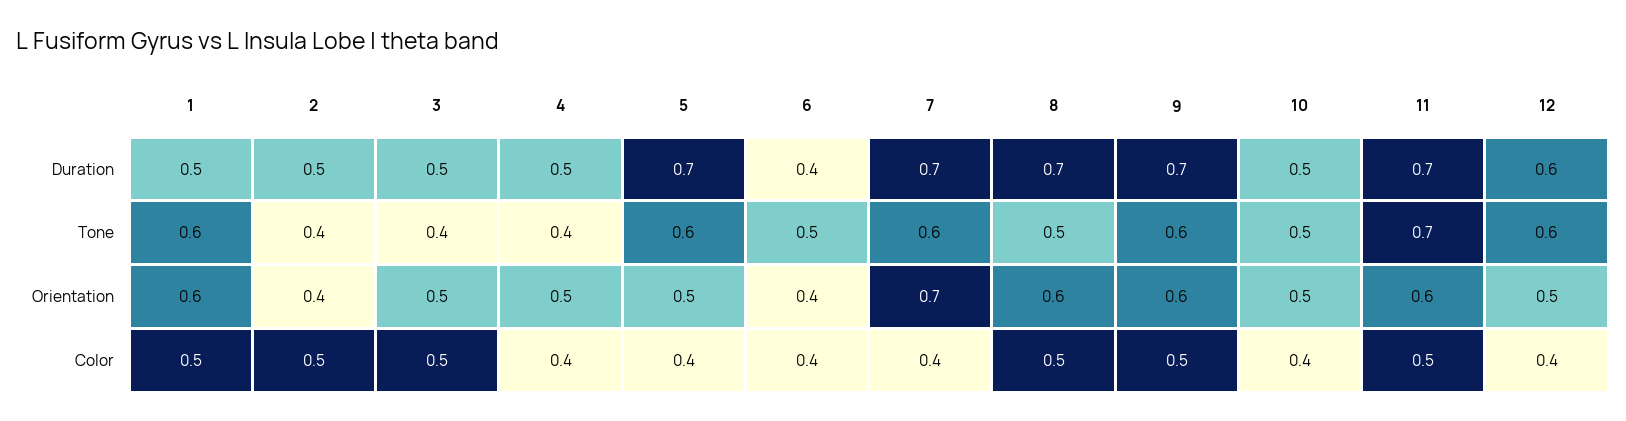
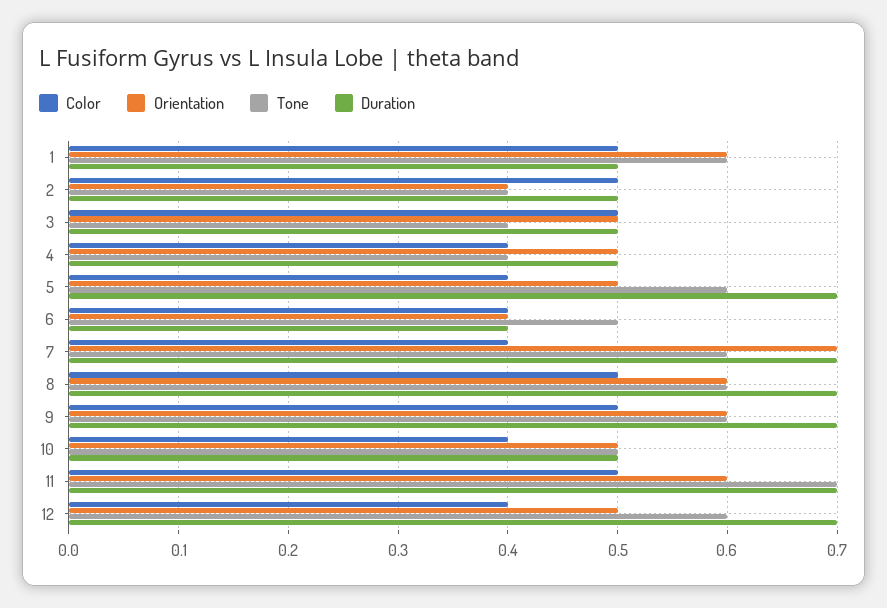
Duration, 12: 0.6 -> 0.7
Tone, 8: 0.5 -> 0.6

